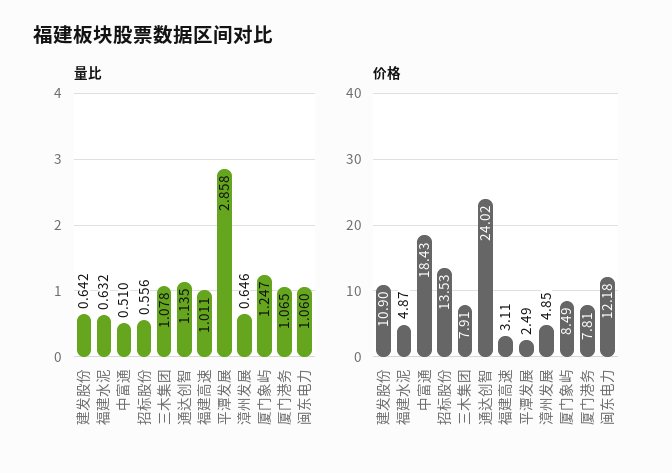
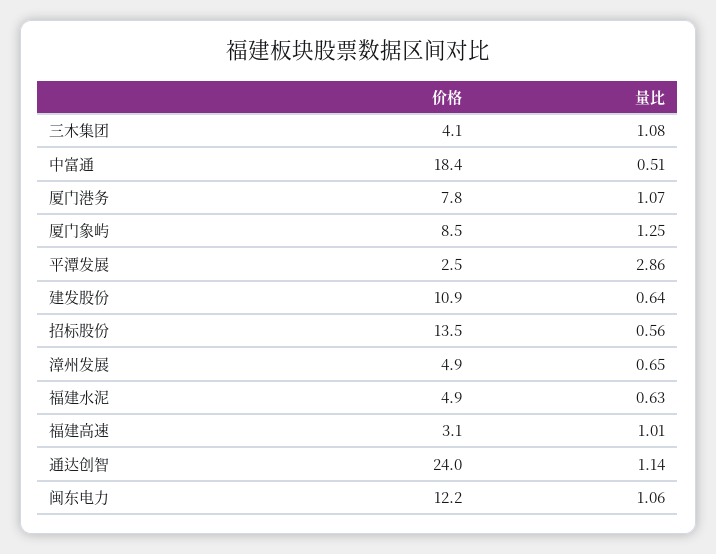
价格, 三木集团: 7.91 -> 4.1

